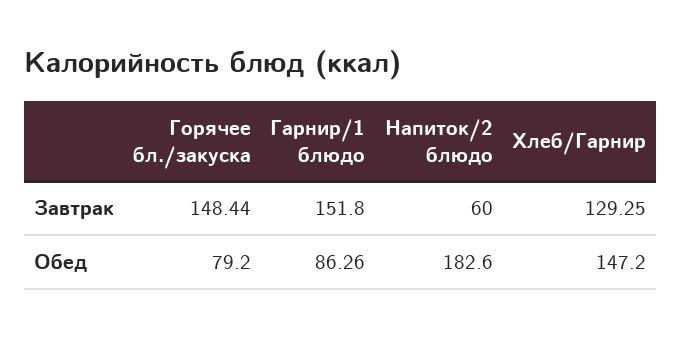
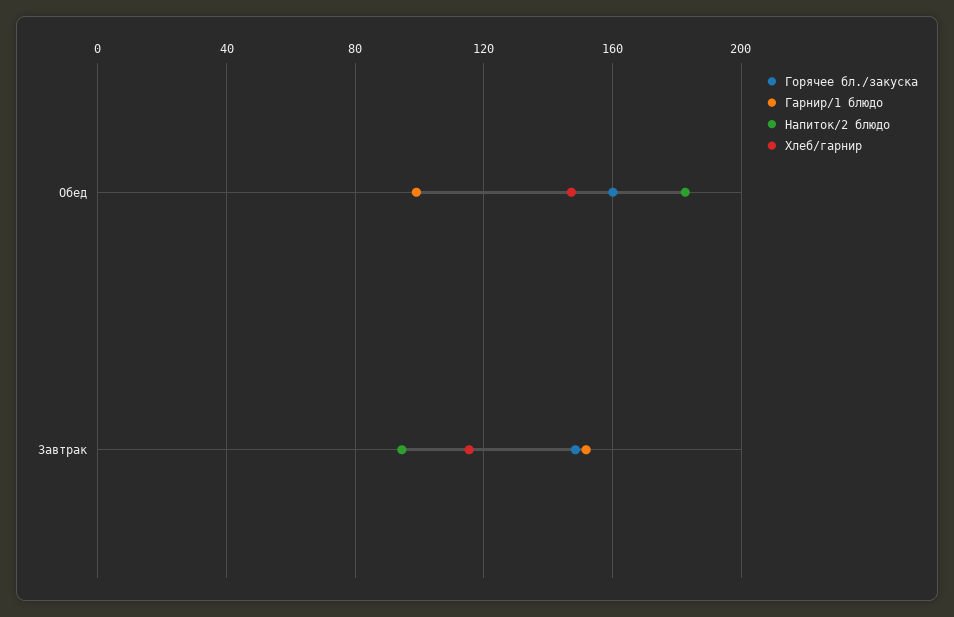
Напиток/2 блюдо, Завтрак: 60 -> 95
Хлеб/Гарнир, Завтрак: 129.25 -> 115
Горячее бл./закуска, Обед: 79.2 -> 160
Гарнир/1 блюдо, Обед: 86.26 -> 100

